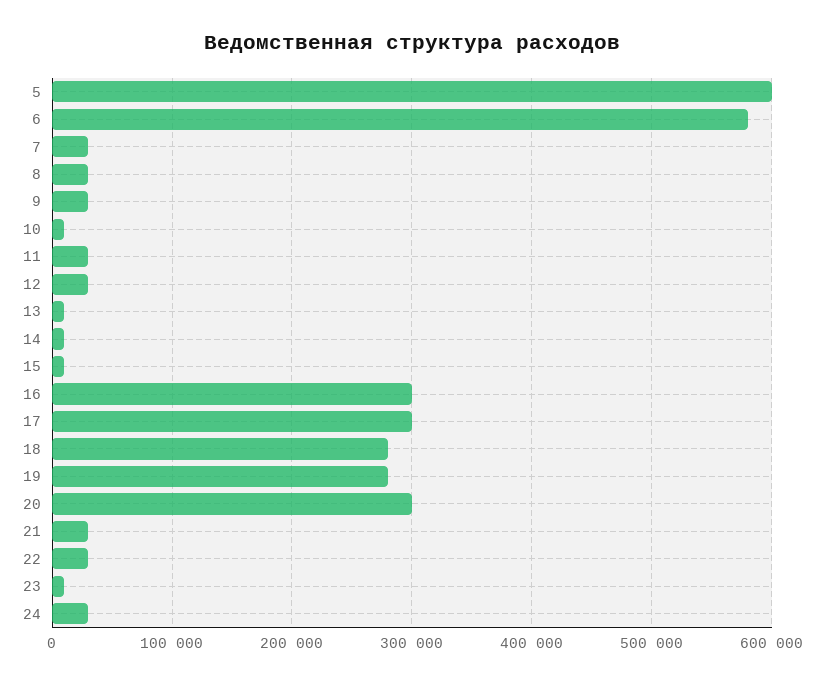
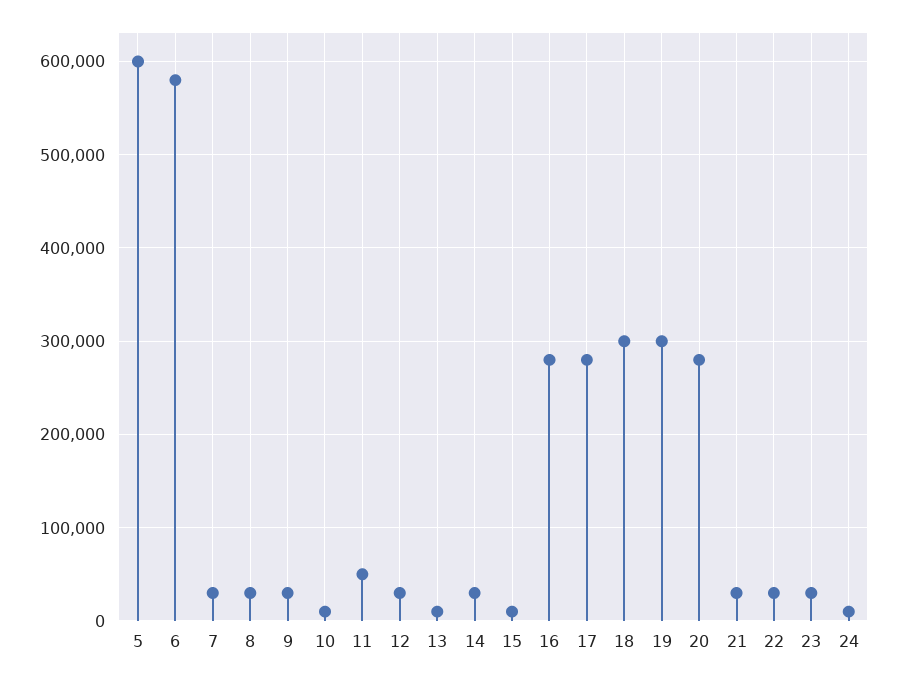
11: 30000 -> 50000
14: 10000 -> 30000
16: 300000 -> 280000
17: 300000 -> 280000
18: 280000 -> 300000
19: 280000 -> 300000
20: 300000 -> 280000
23: 10000 -> 30000
24: 30000 -> 10000

